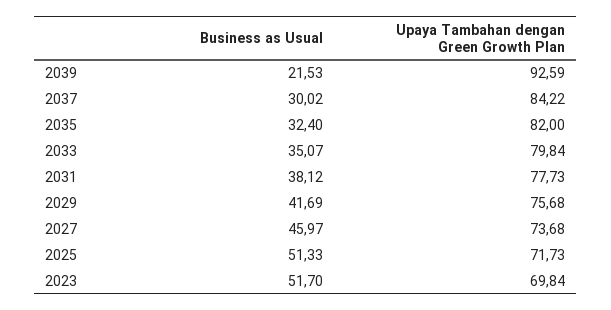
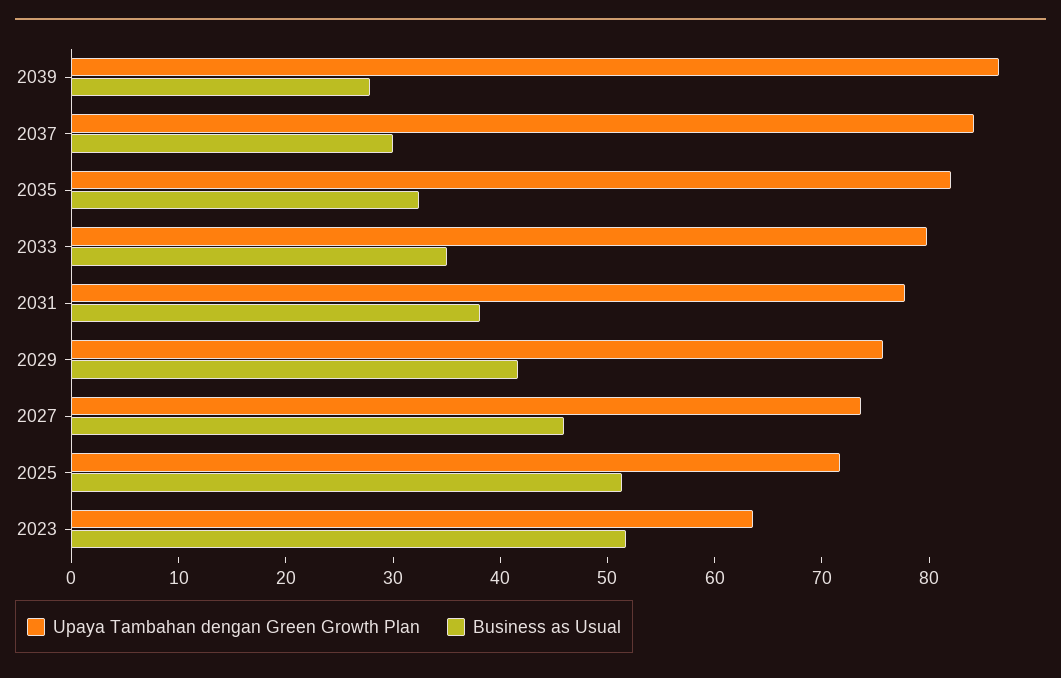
Business as Usual, 2039: 21.53 -> 28
Upaya Tambahan dengan Green Growth Plan, 2039: 92.59 -> 86
Upaya Tambahan dengan Green Growth Plan, 2023: 69.84 -> 64

